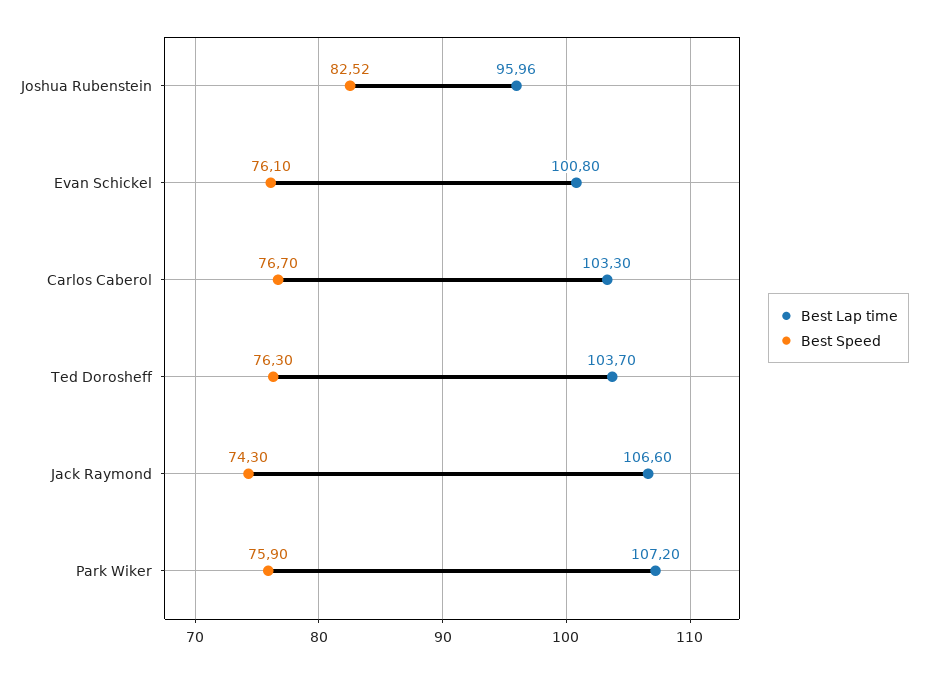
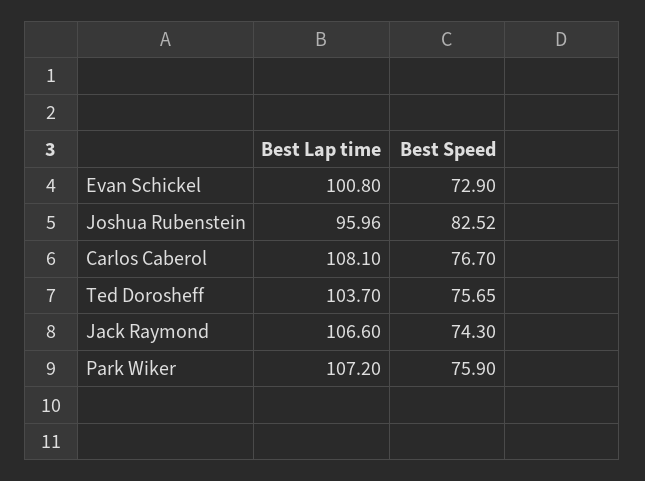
Best Speed, Evan Schickel: 76.1 -> 72.9
Best Lap time, Carlos Caberol: 103.3 -> 108.1
Best Speed, Ted Dorosheff: 76.3 -> 75.65

